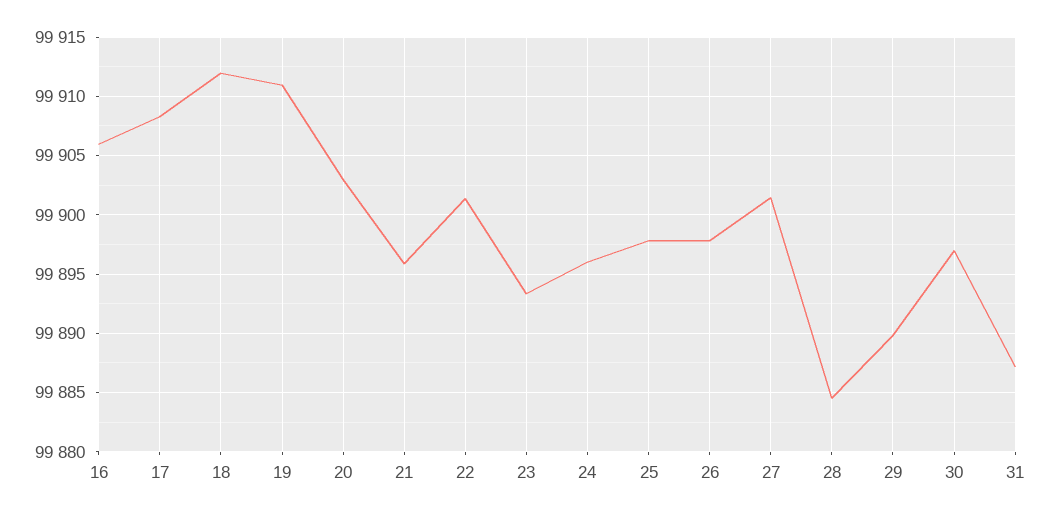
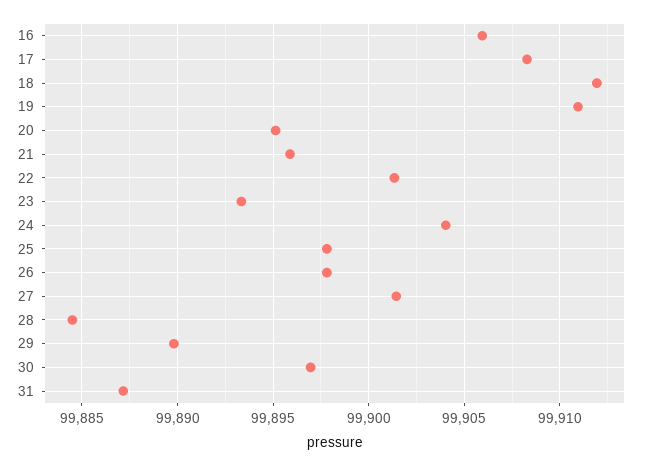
20: 99903 -> 99895
24: 99896 -> 99904

